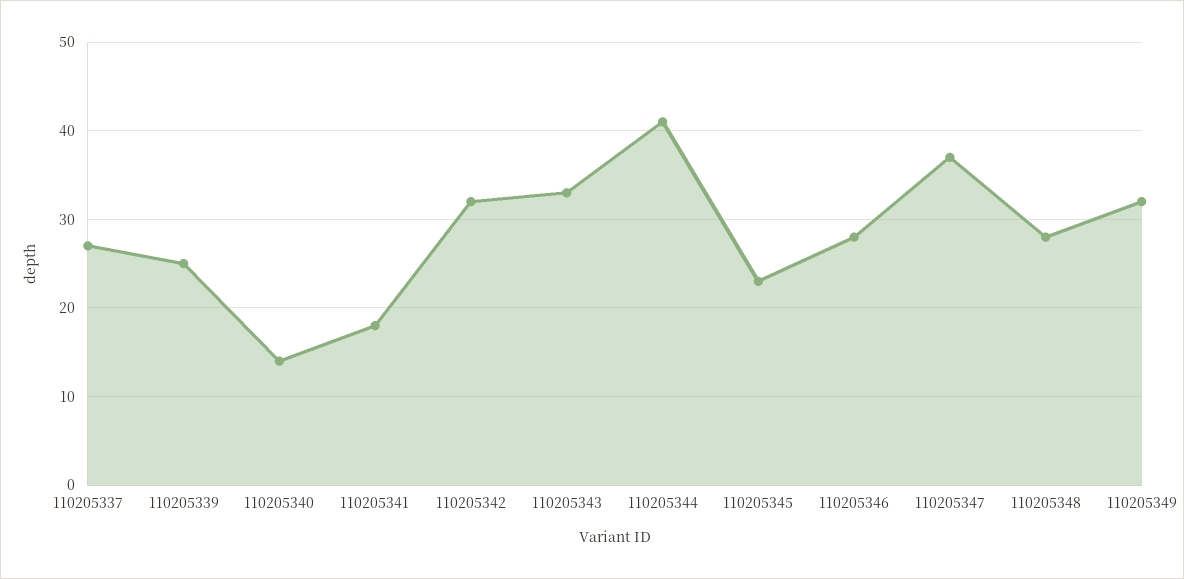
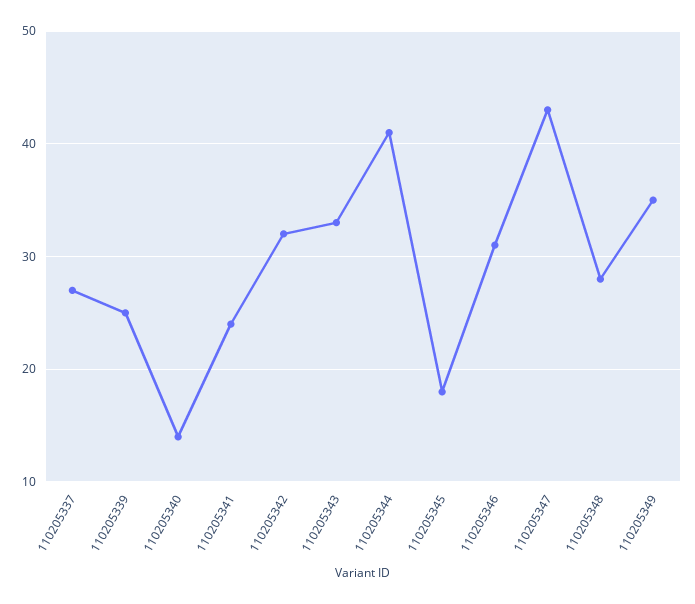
110205341: 18 -> 24
110205345: 23 -> 18
110205346: 28 -> 31
110205347: 37 -> 43
110205349: 32 -> 35

